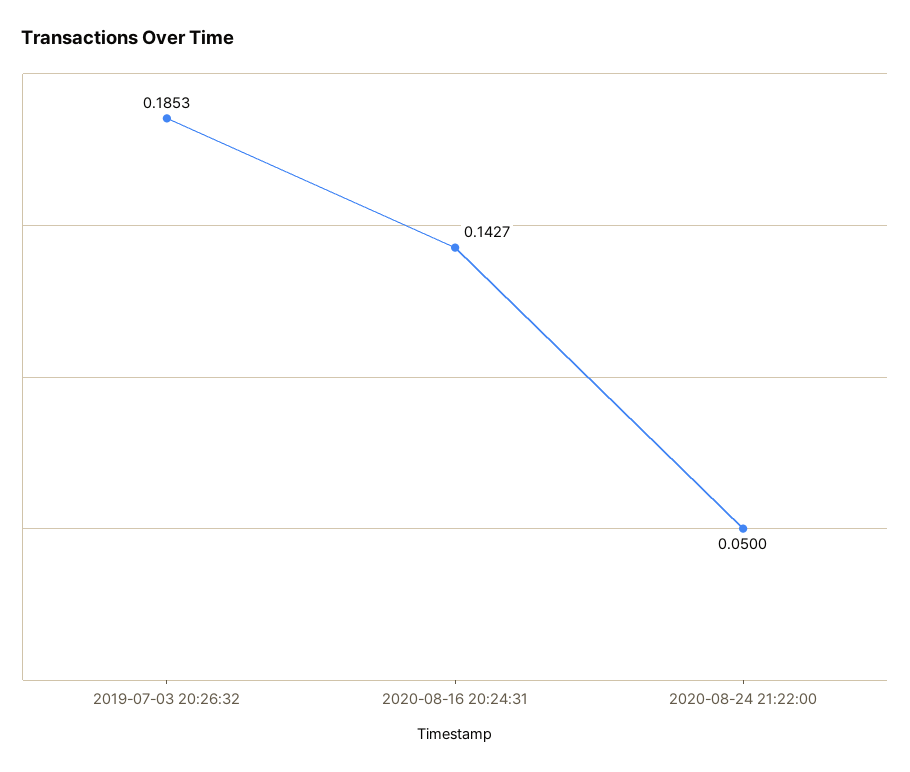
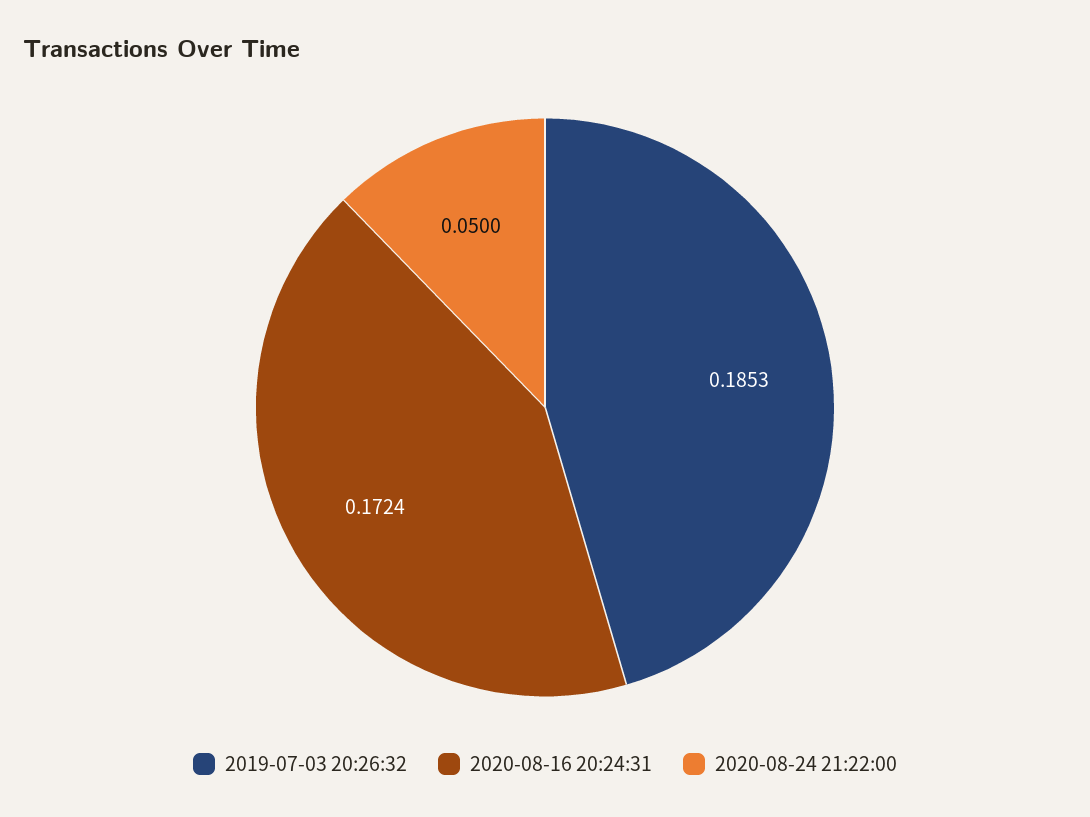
2020-08-16 20:24:31: 0.1427 -> 0.1724

